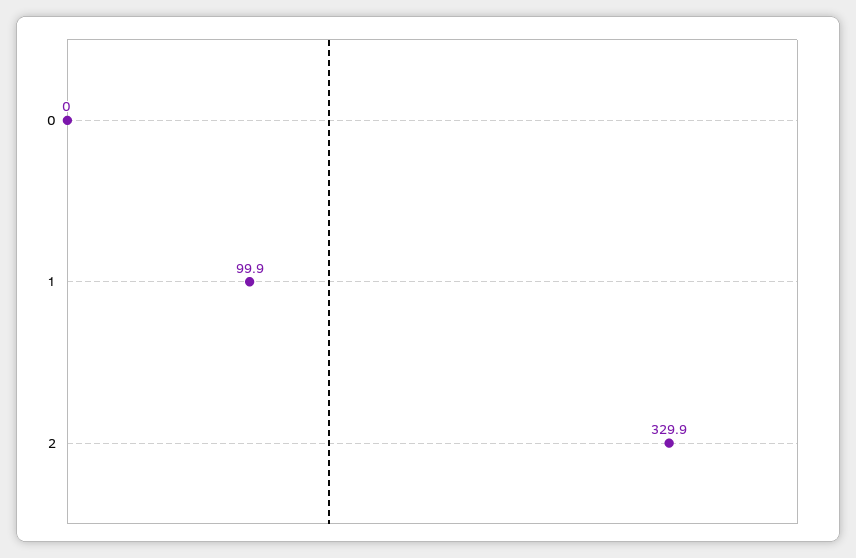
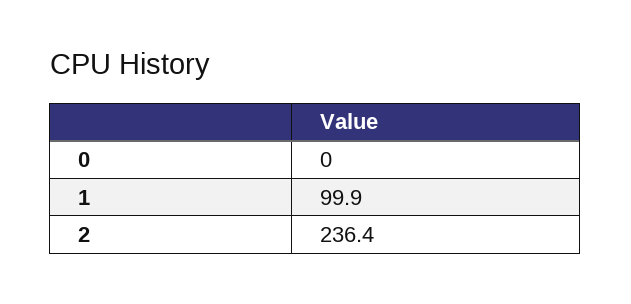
2: 329.9 -> 236.4

